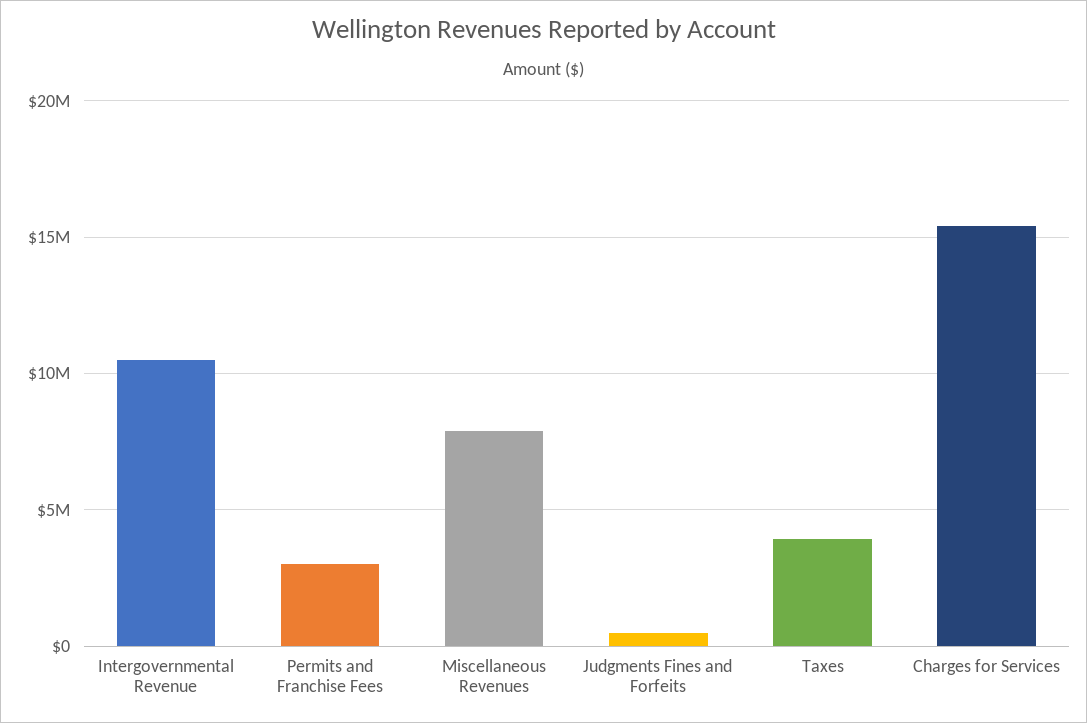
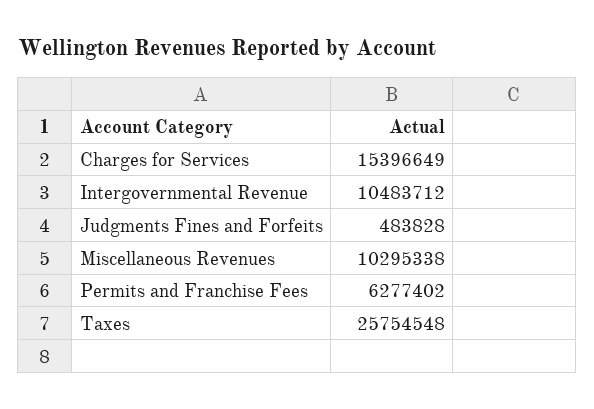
Permits and Franchise Fees: 3000000 -> 6277402
Miscellaneous Revenues: 8000000 -> 10295338
Taxes: 4000000 -> 25754548

